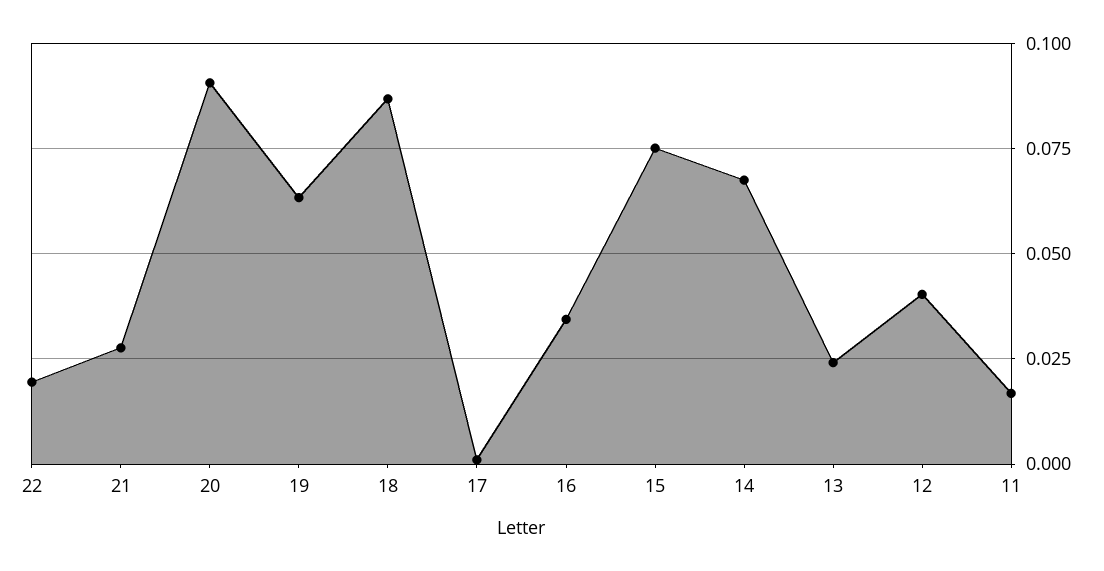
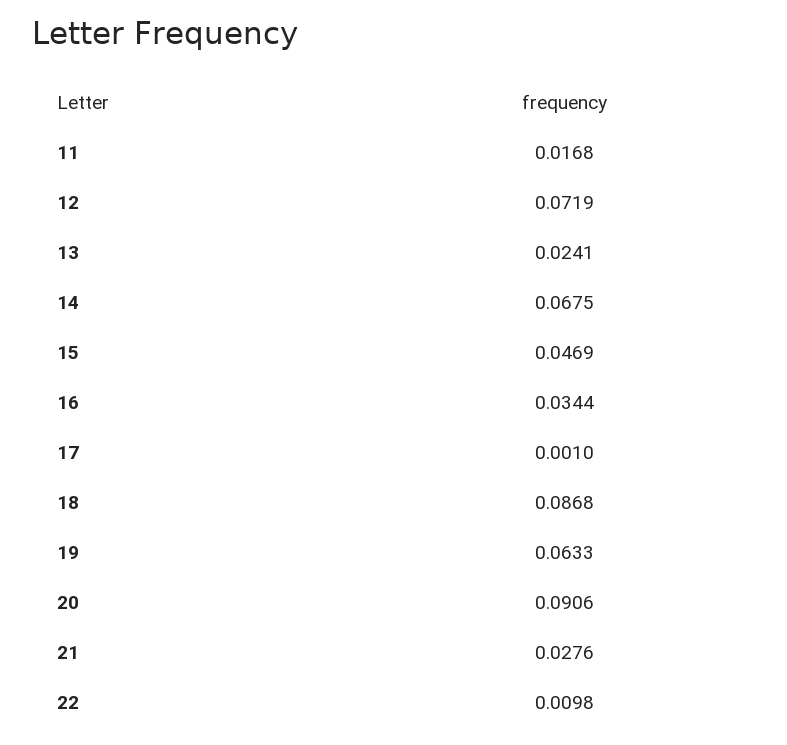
22: 0.02 -> 0.0098
15: 0.075 -> 0.0469
12: 0.04 -> 0.0719

